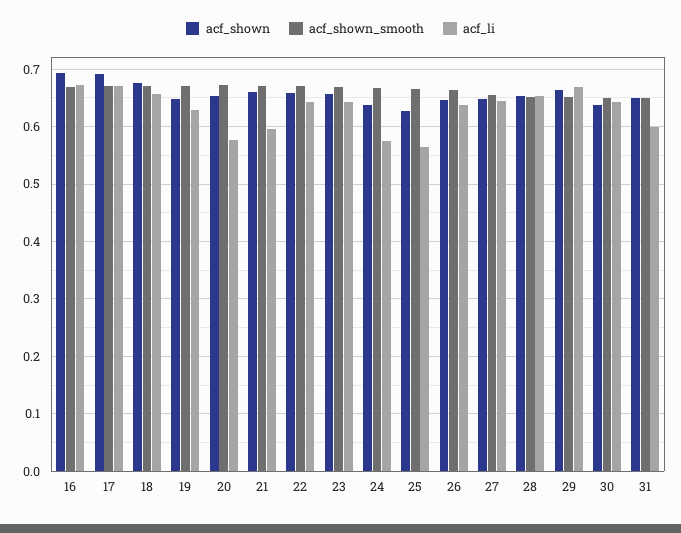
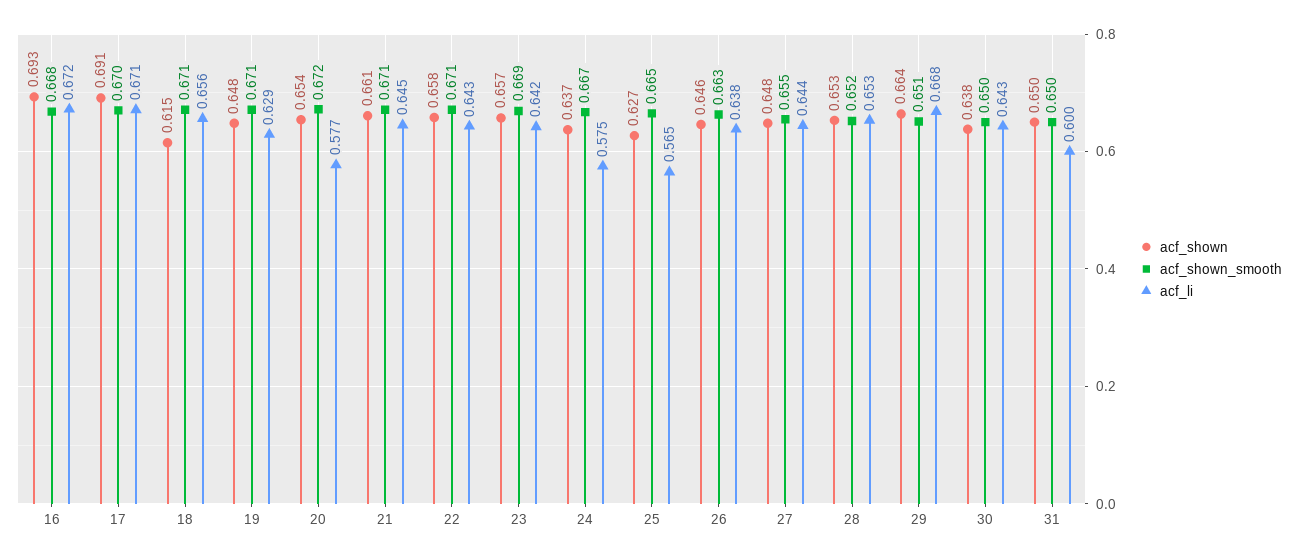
acf_shown, 18: 0.68 -> 0.615
acf_li, 21: 0.6 -> 0.645

